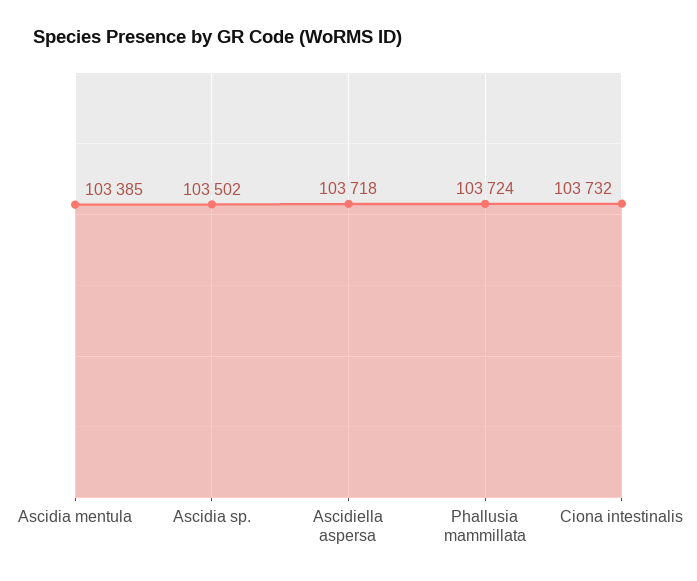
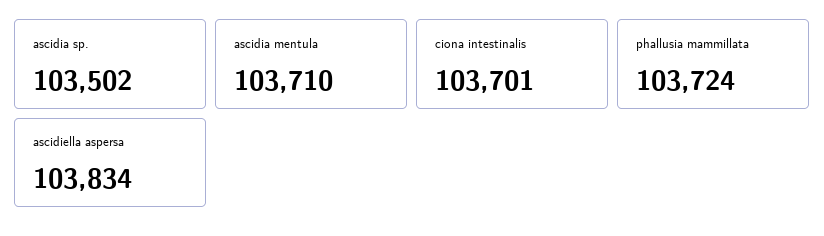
Ascidia mentula: 103385 -> 103710
Ascidiella aspersa: 103718 -> 103834
Ciona intestinalis: 103732 -> 103701

